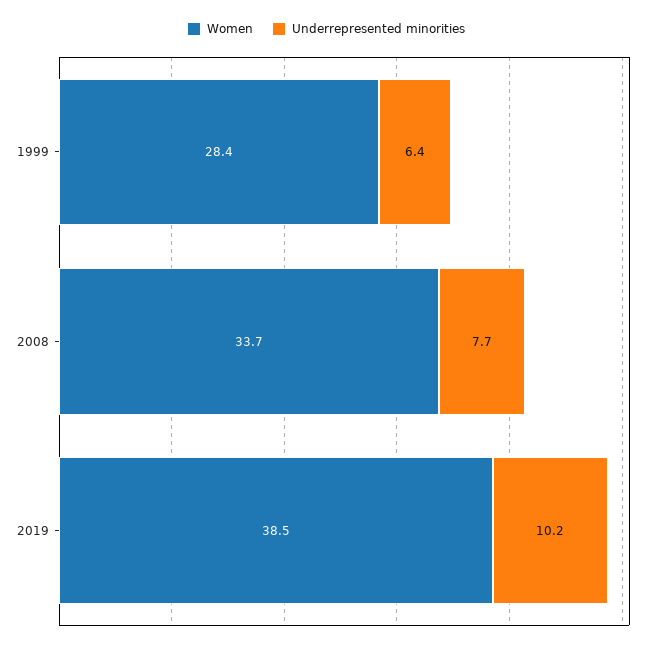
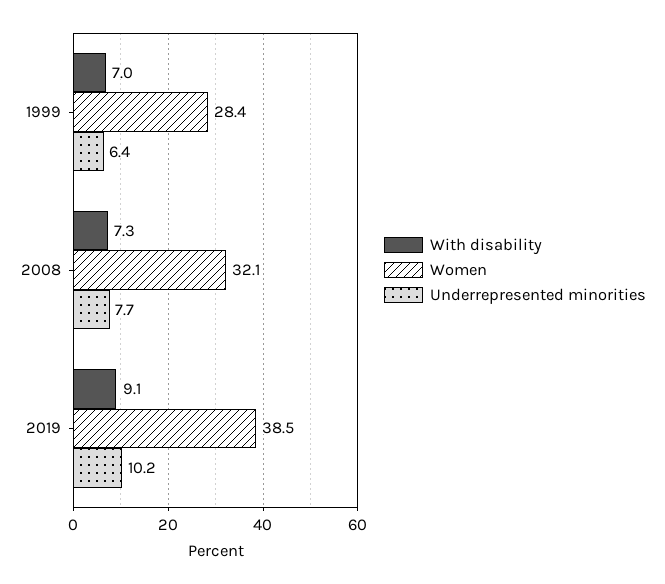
Women, 2008: 33.7 -> 32.1
With disability, 1999: none -> 7
With disability, 2008: none -> 7.3
With disability, 2019: none -> 9.1

